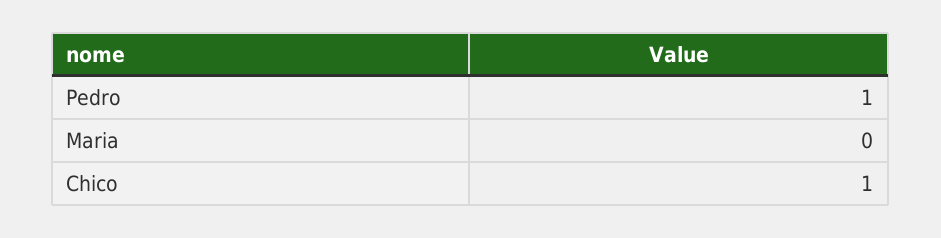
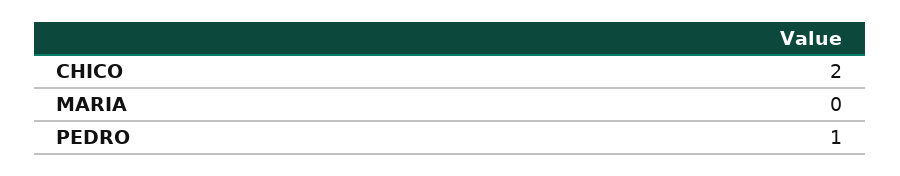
Chico: 1 -> 2

